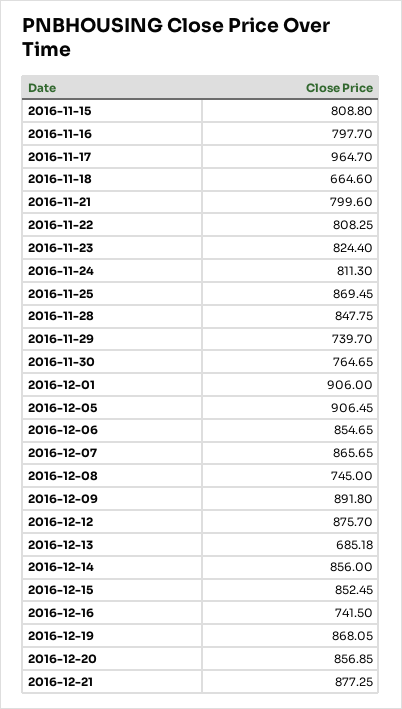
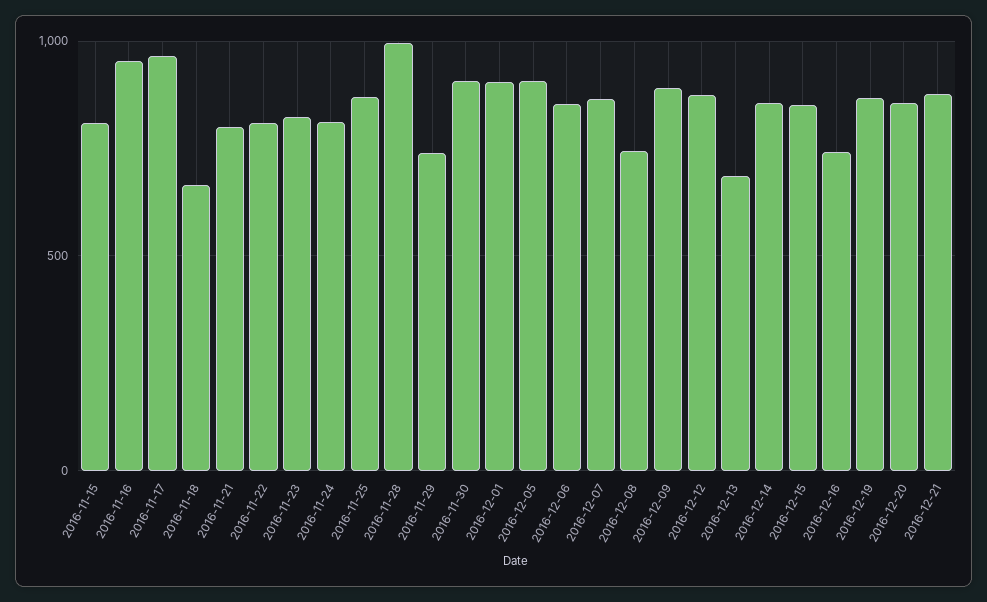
2016-11-16: 797.7 -> 950
2016-11-28: 847.75 -> 1000
2016-11-30: 764.65 -> 900

